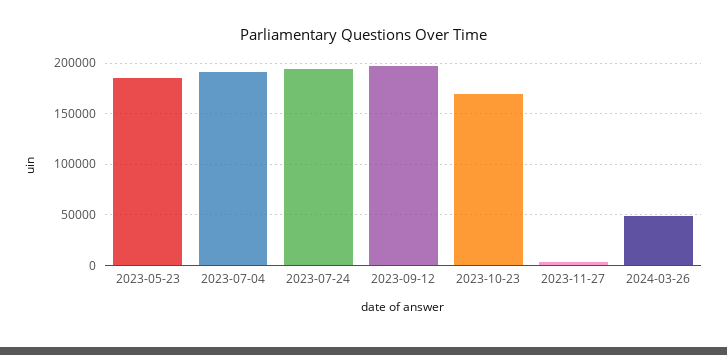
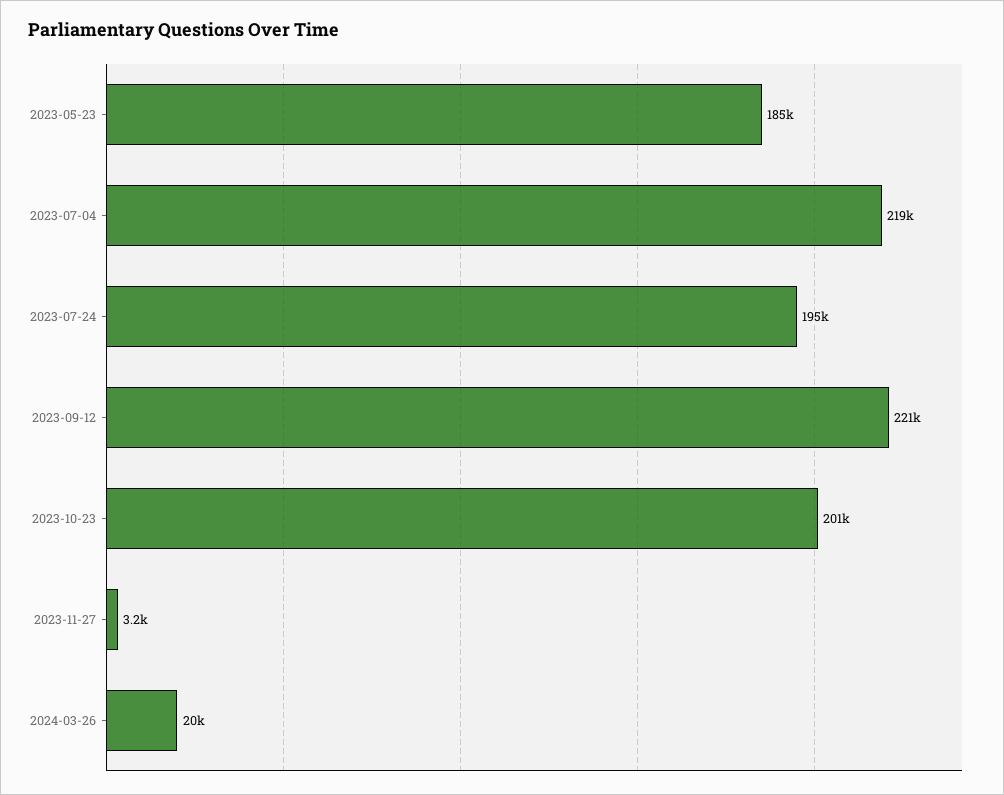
2023-07-04: 190000 -> 219000
2023-09-12: 200000 -> 221000
2023-10-23: 170000 -> 201000
2024-03-26: 50000 -> 20000

